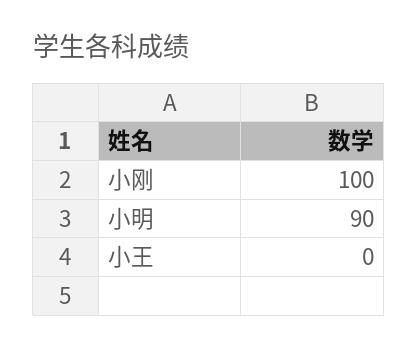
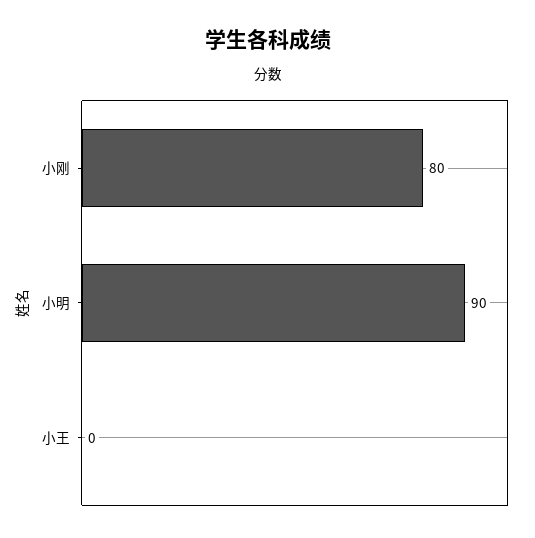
小刚: 100 -> 80

